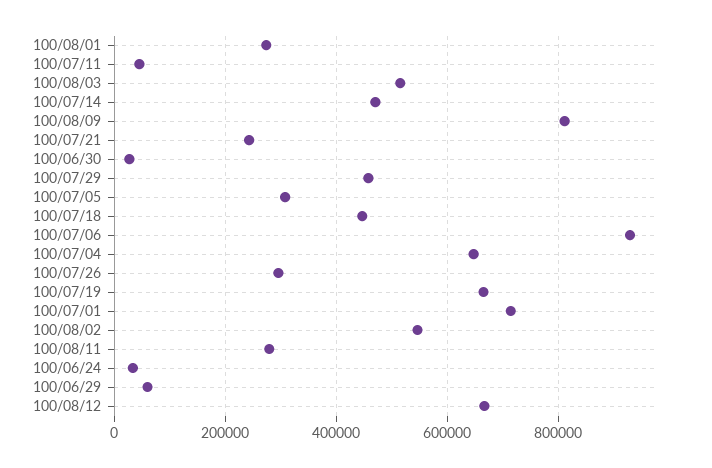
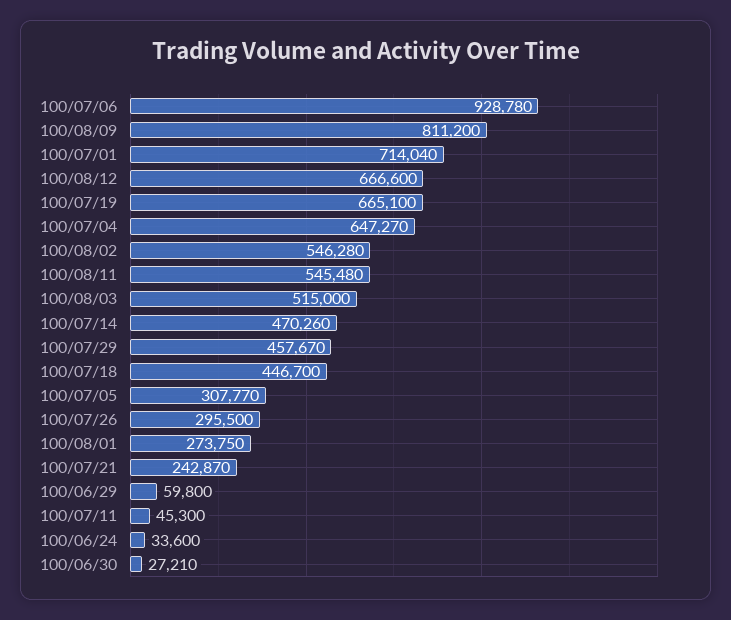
100/08/11: 280000 -> 545480

